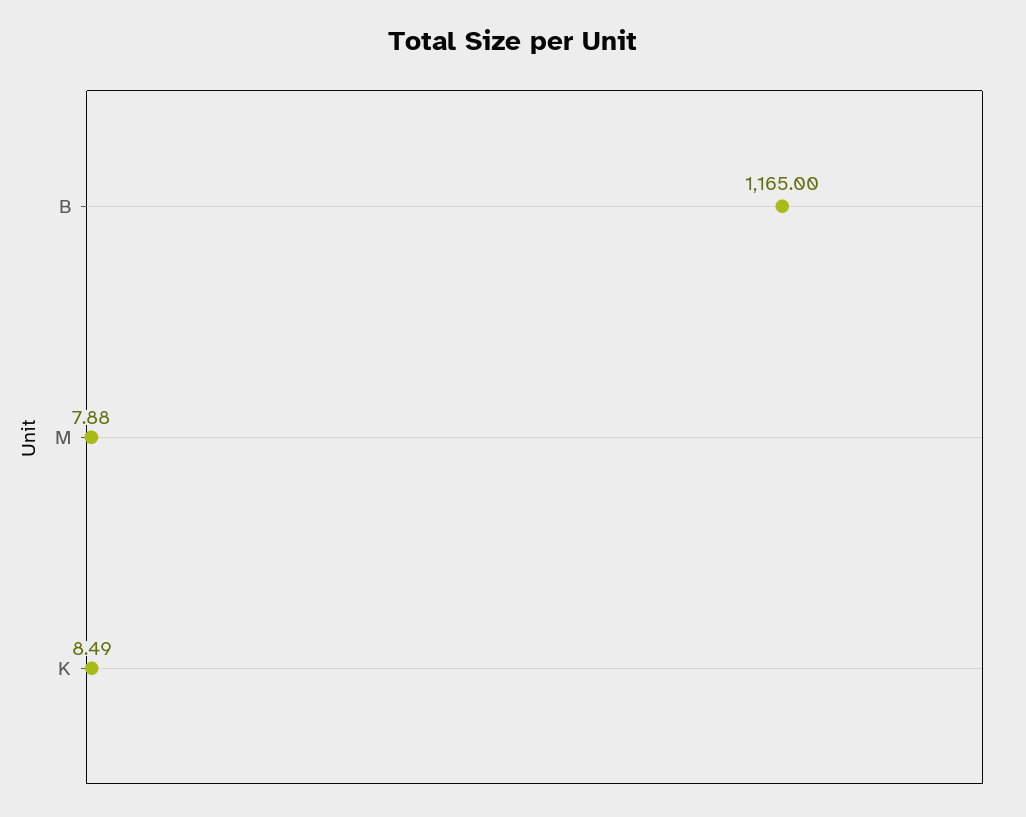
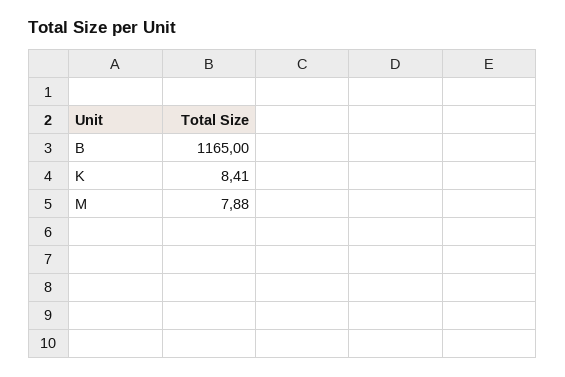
K: 8.49 -> 8.41

